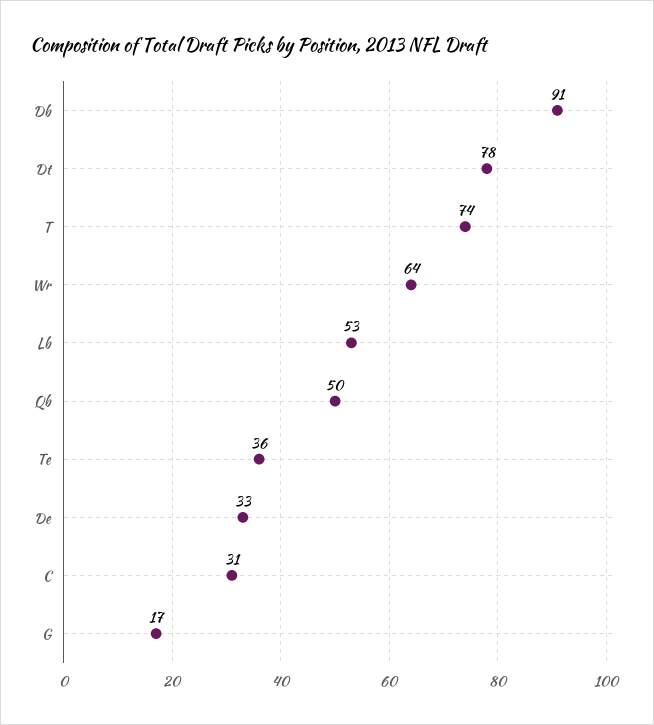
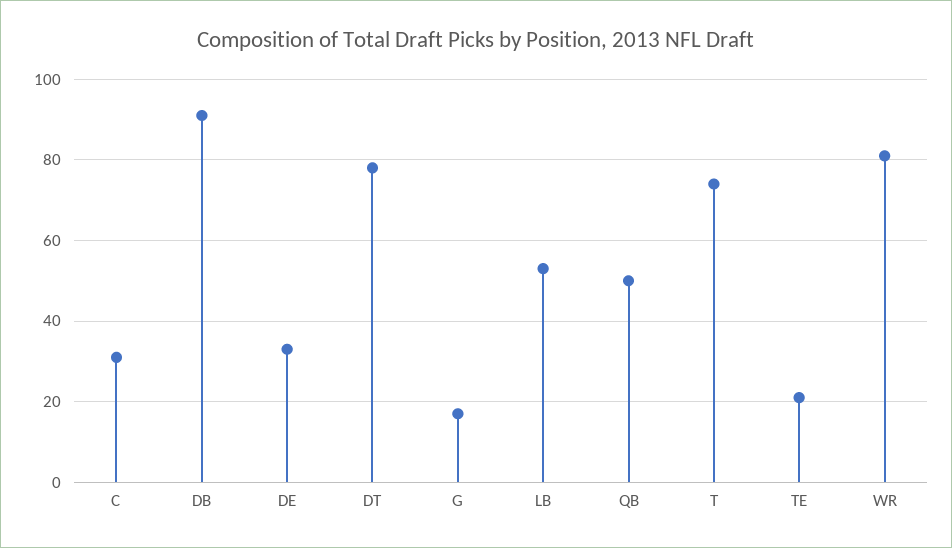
Wr: 64 -> 80
Te: 36 -> 20

